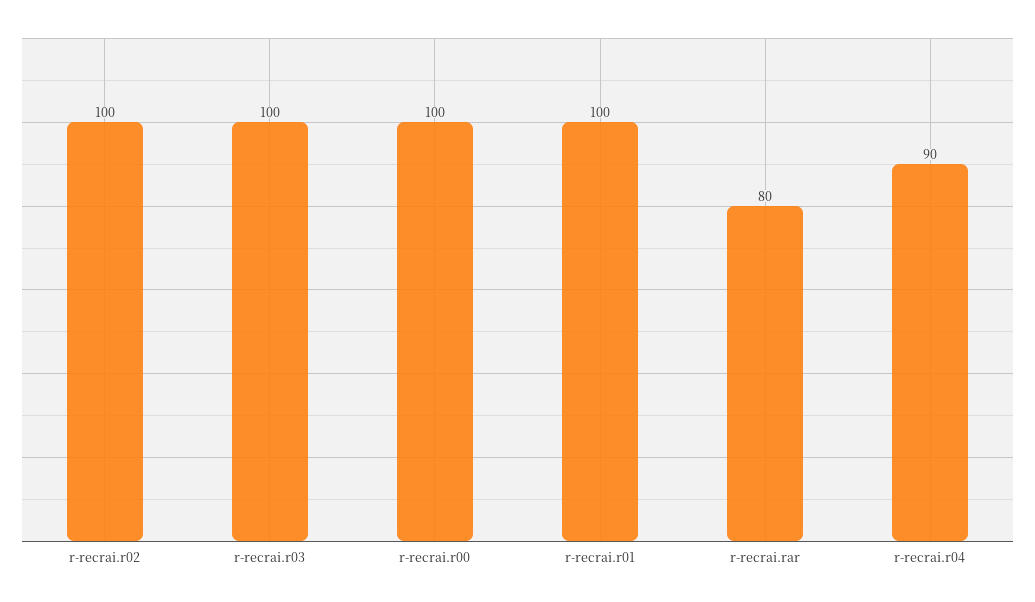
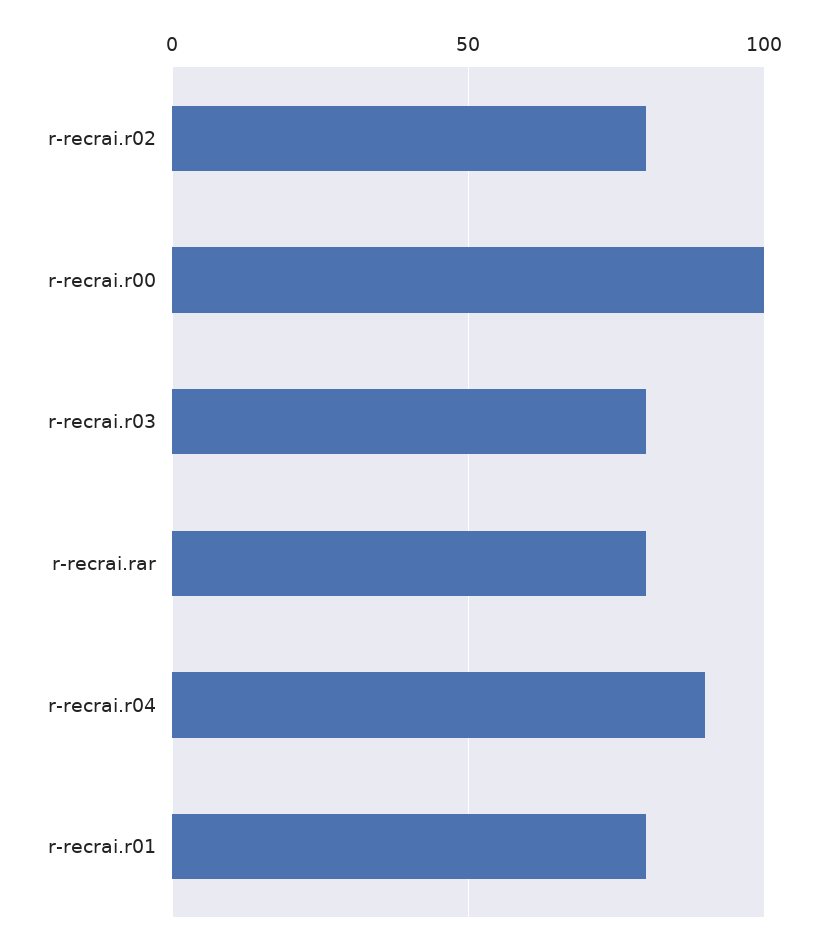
r-recrai.r02: 100 -> 80
r-recrai.r03: 100 -> 80
r-recrai.r01: 100 -> 80

